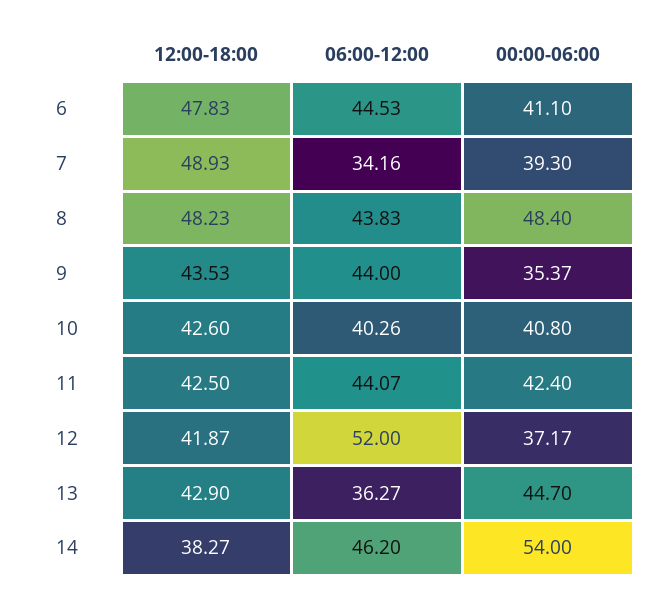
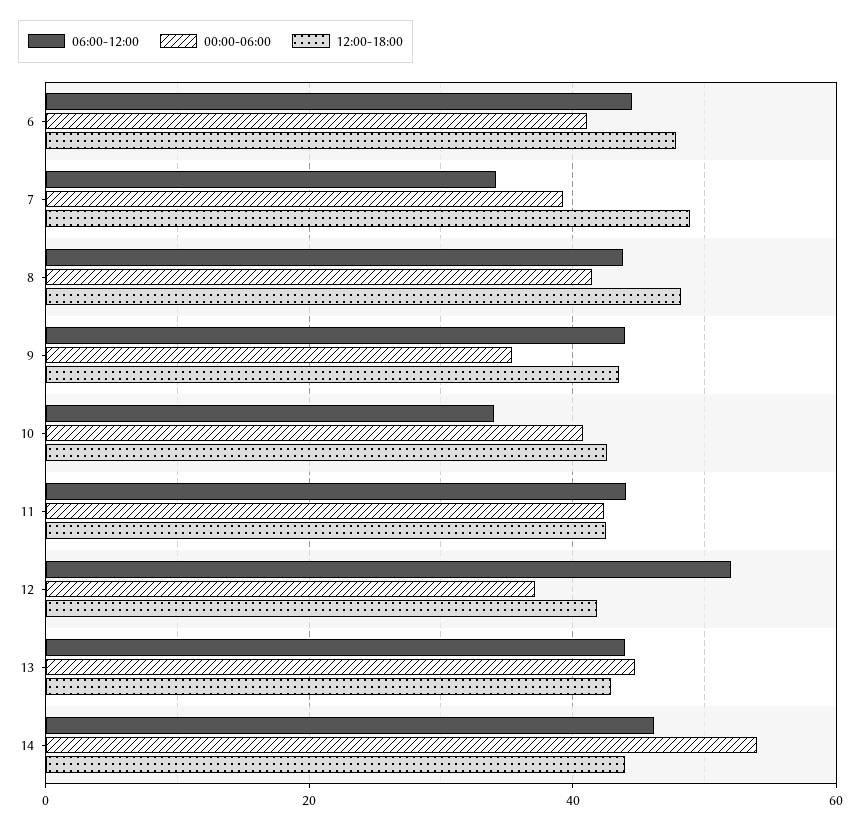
00:00-06:00, 8: 48.4 -> 42
06:00-12:00, 10: 40.26 -> 34
06:00-12:00, 13: 36.27 -> 44
12:00-18:00, 14: 38.27 -> 44

